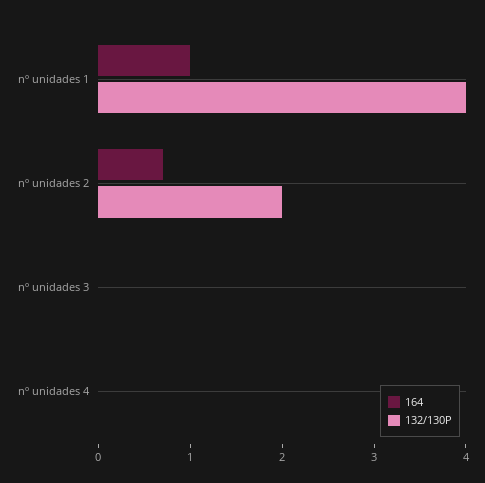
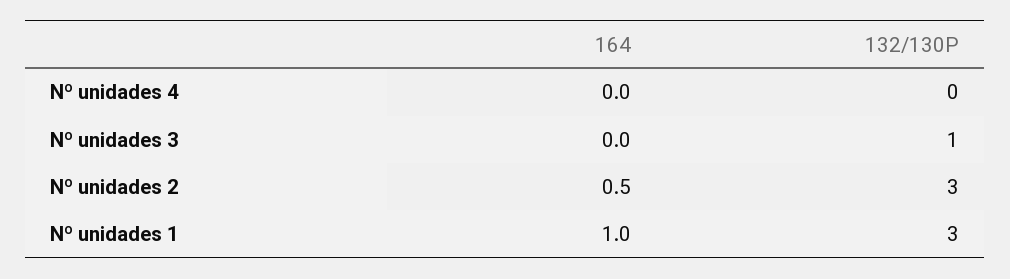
132/130P, nº unidades 1: 4 -> 3
164, nº unidades 2: 0.7 -> 0.5
132/130P, nº unidades 2: 2 -> 3
132/130P, nº unidades 3: 0 -> 1

